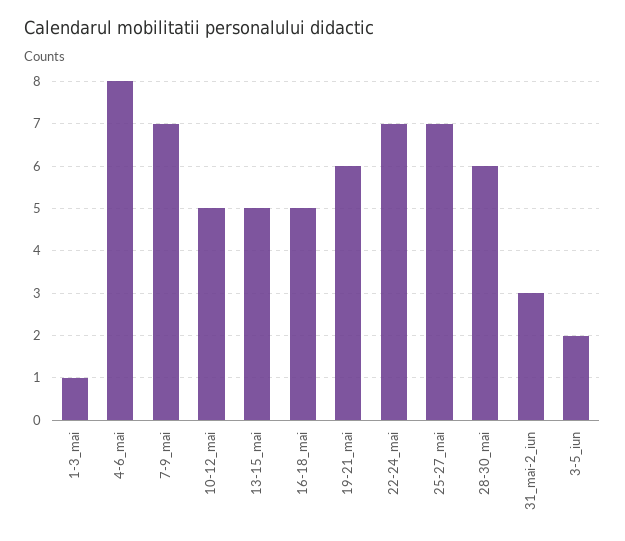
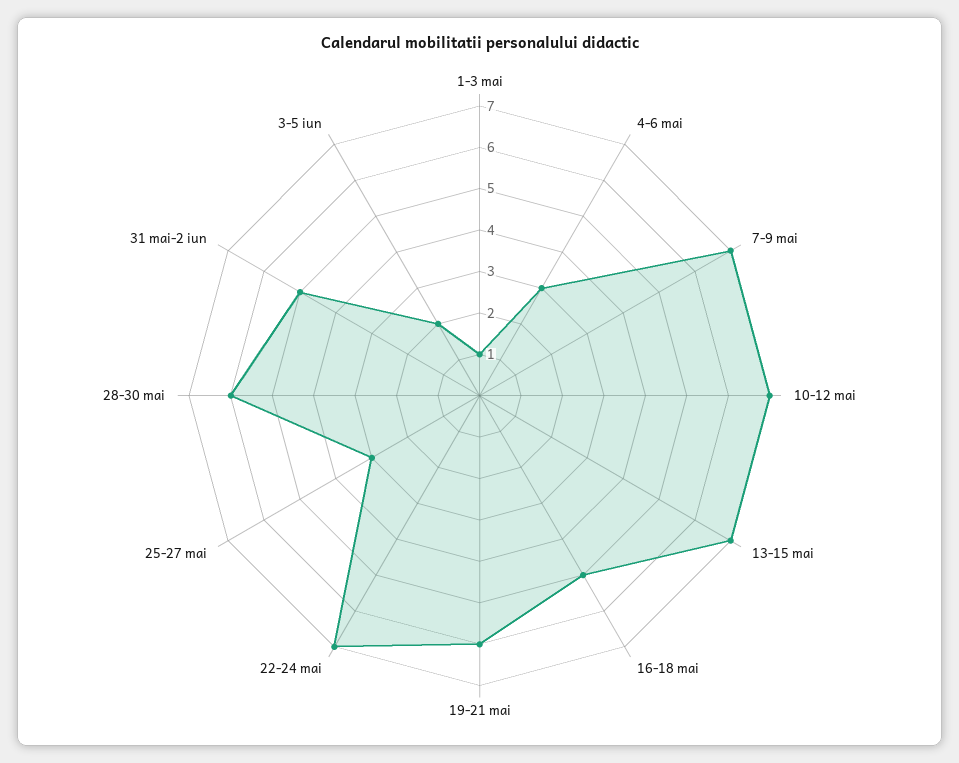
4-6_mai: 8 -> 3
10-12_mai: 5 -> 7
13-15_mai: 5 -> 7
25-27_mai: 7 -> 3
31_mai-2_iun: 3 -> 5

